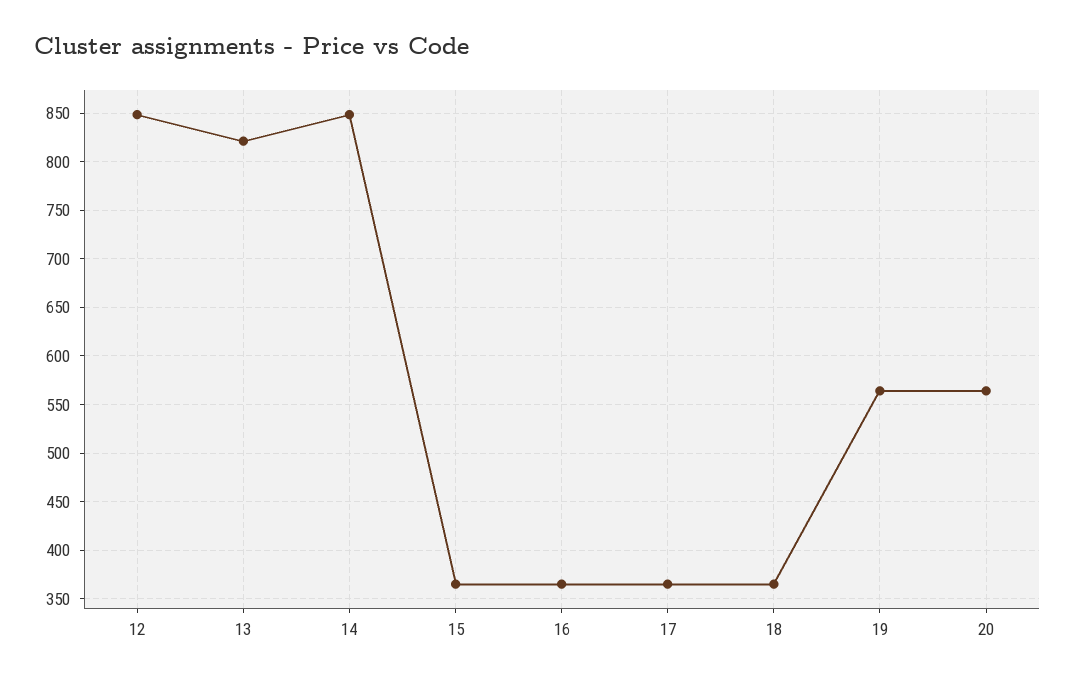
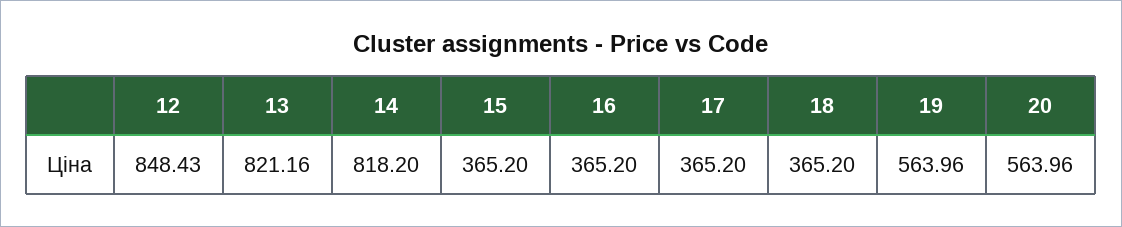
14: 850 -> 818.2

